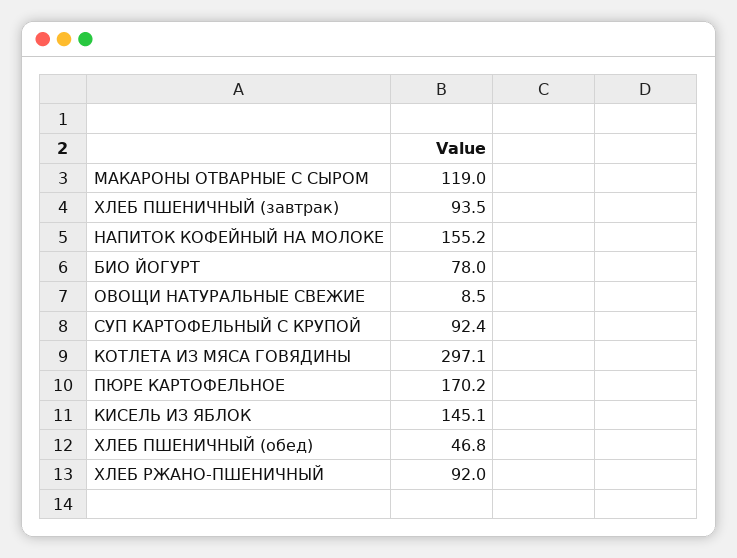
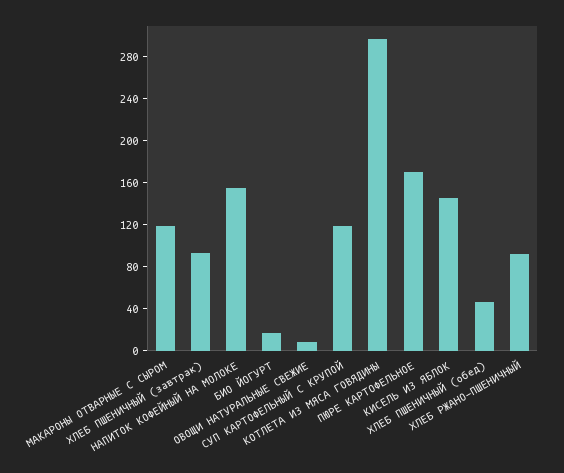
БИО ЙОГУРТ: 78 -> 20
СУП КАРТОФЕЛЬНЫЙ С КРУПОЙ: 92.4 -> 120

